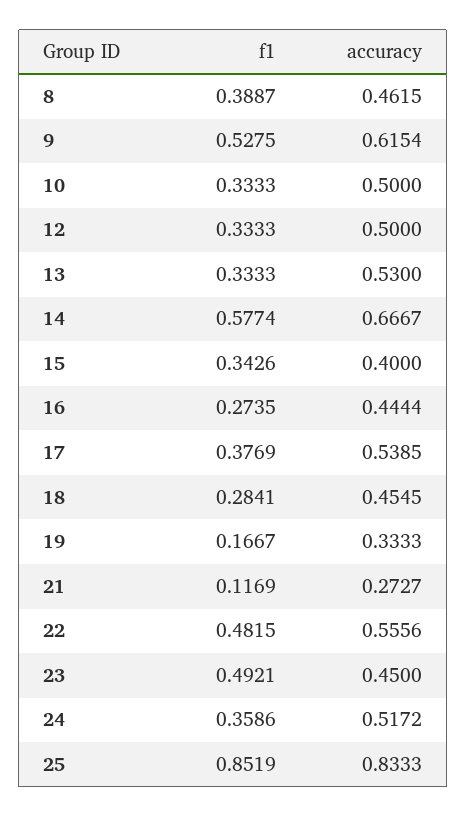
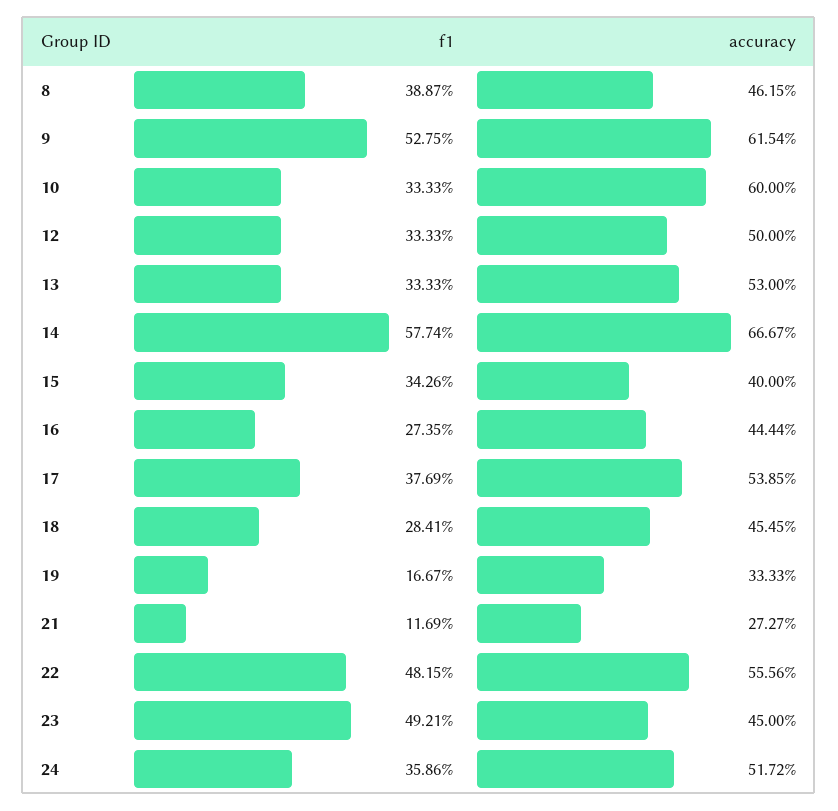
accuracy, 10: 0.5 -> 0.6
f1, 25: 0.8519 -> none
accuracy, 25: 0.8333 -> none

